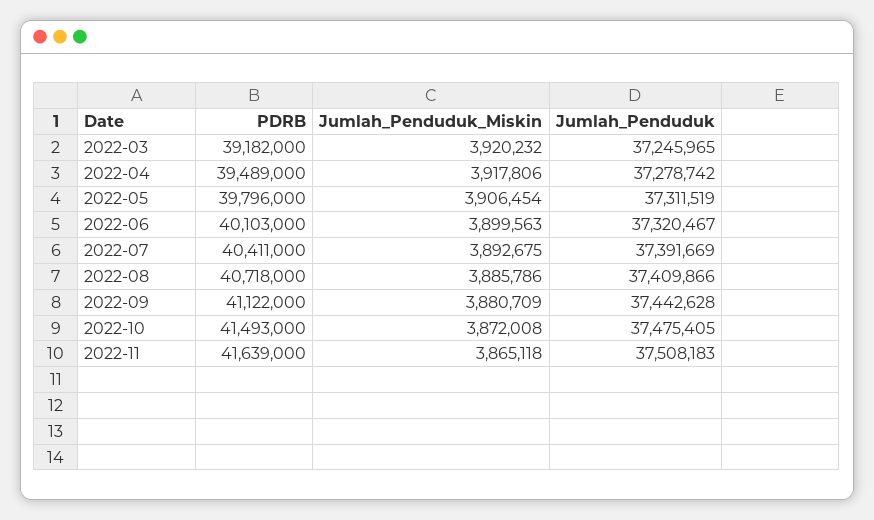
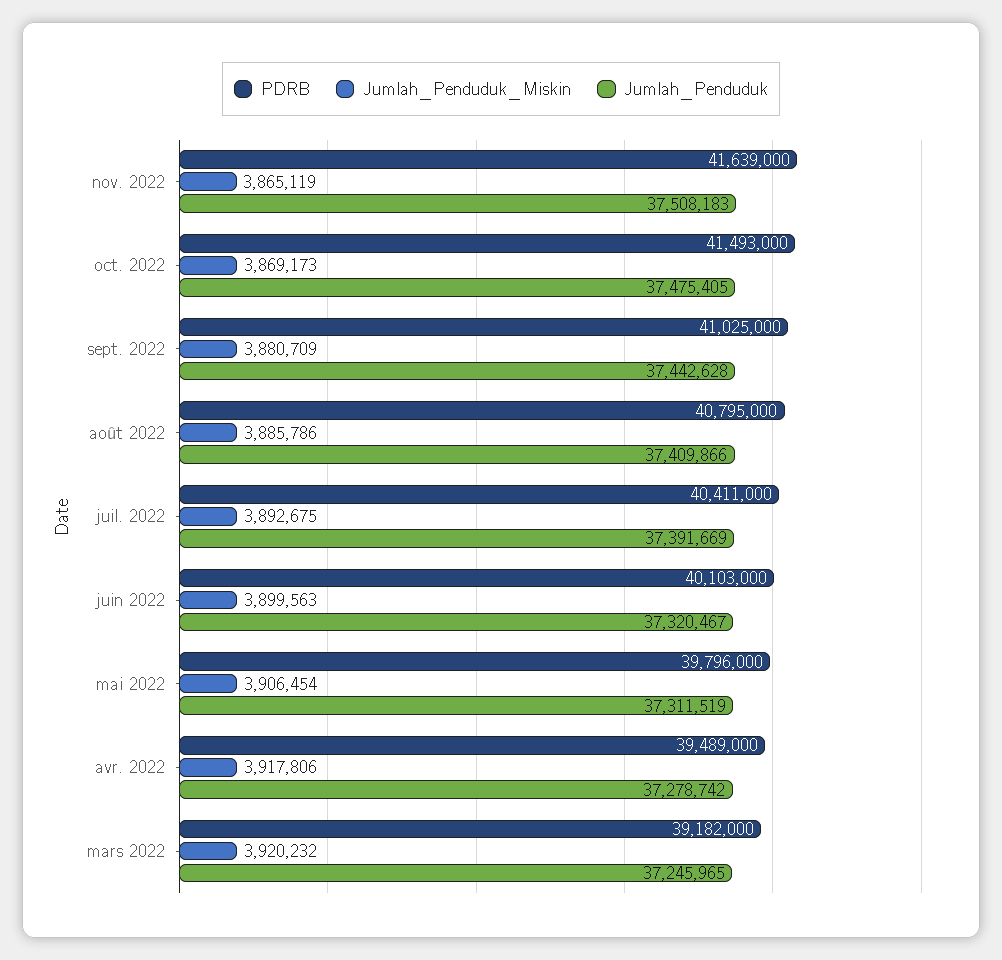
PDRB, 2022-08: 40718000 -> 40795000
PDRB, 2022-09: 41122000 -> 41025000
Jumlah_Penduduk_Miskin, 2022-10: 3872008 -> 3869173
Jumlah_Penduduk_Miskin, 2022-11: 3865118 -> 3865119

